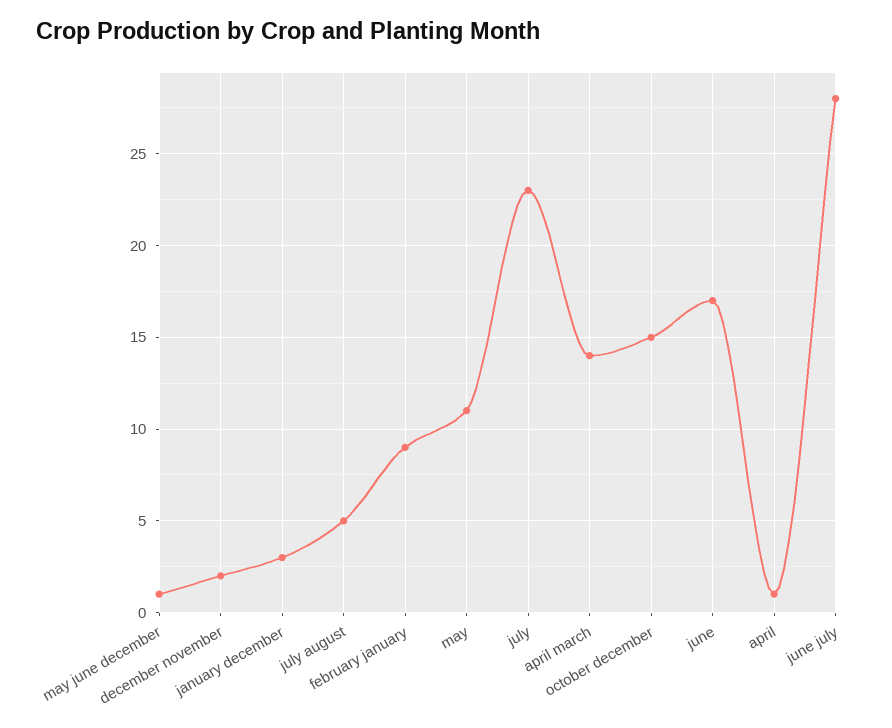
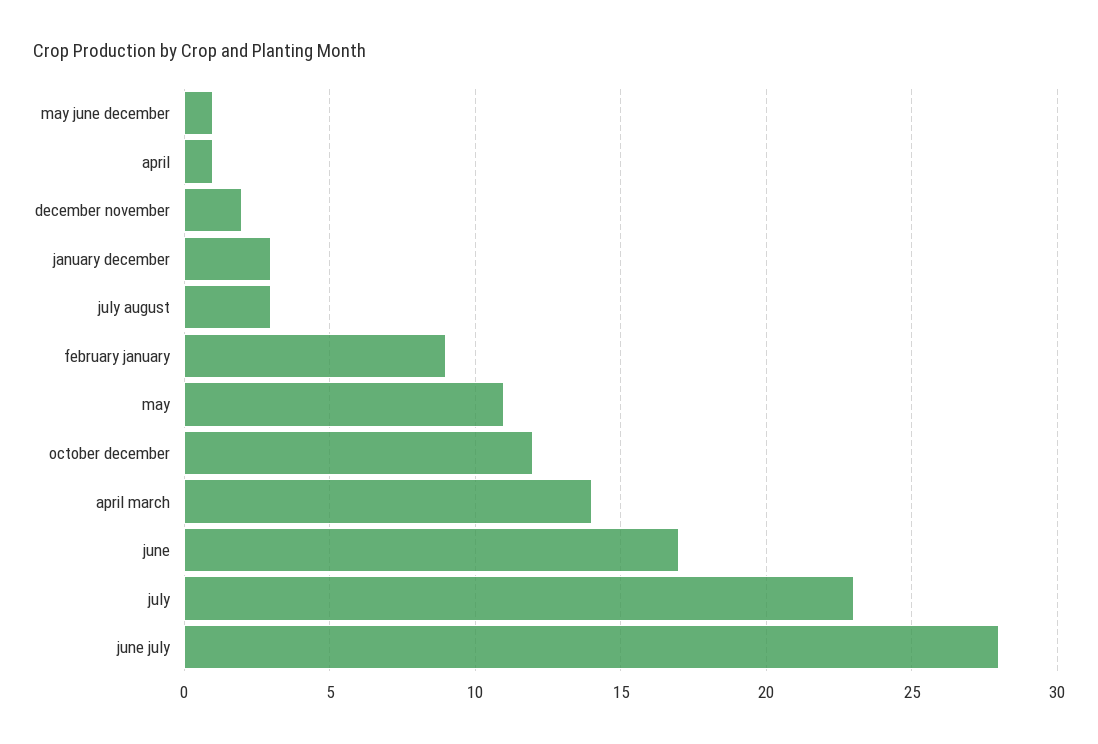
july august: 5 -> 3
october december: 15 -> 12

